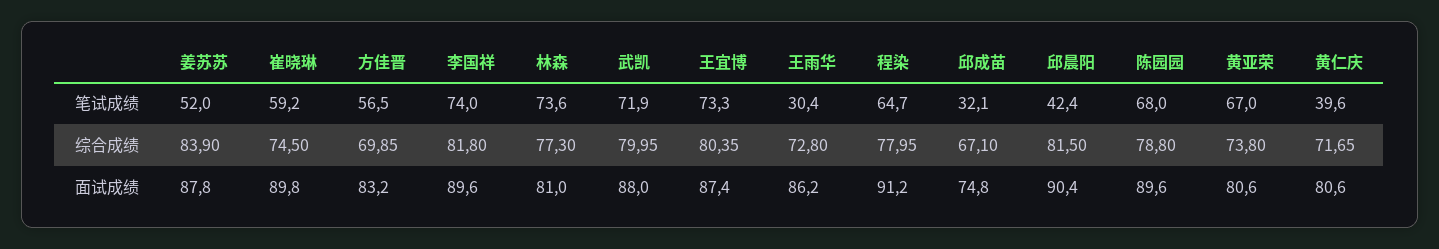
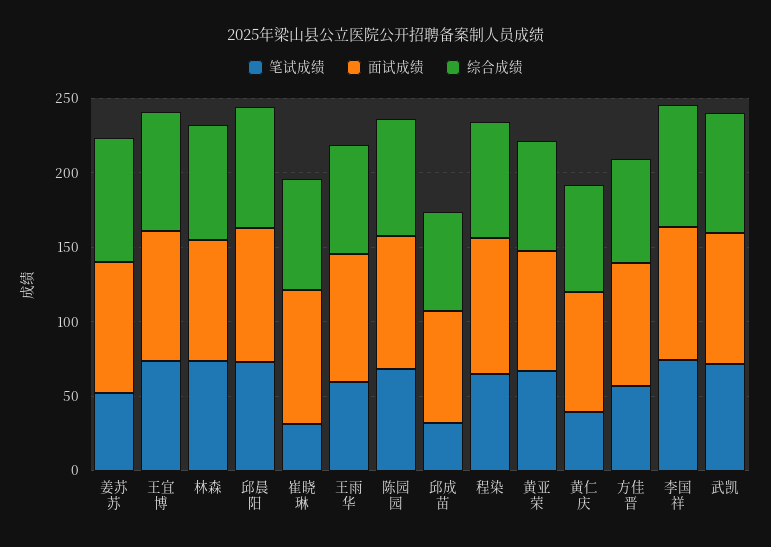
笔试成绩, 崔晓琳: 59.2 -> 30
笔试成绩, 王雨华: 30.4 -> 60
笔试成绩, 邱晨阳: 42.4 -> 70

